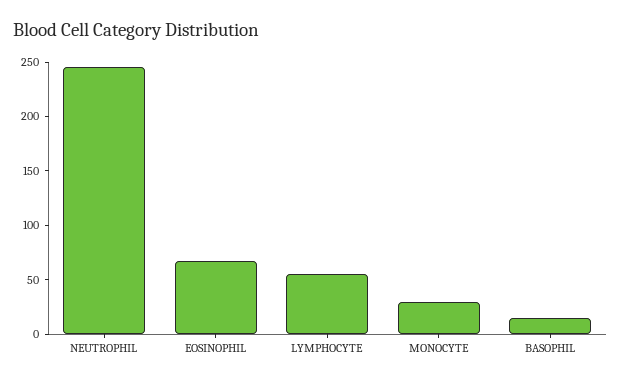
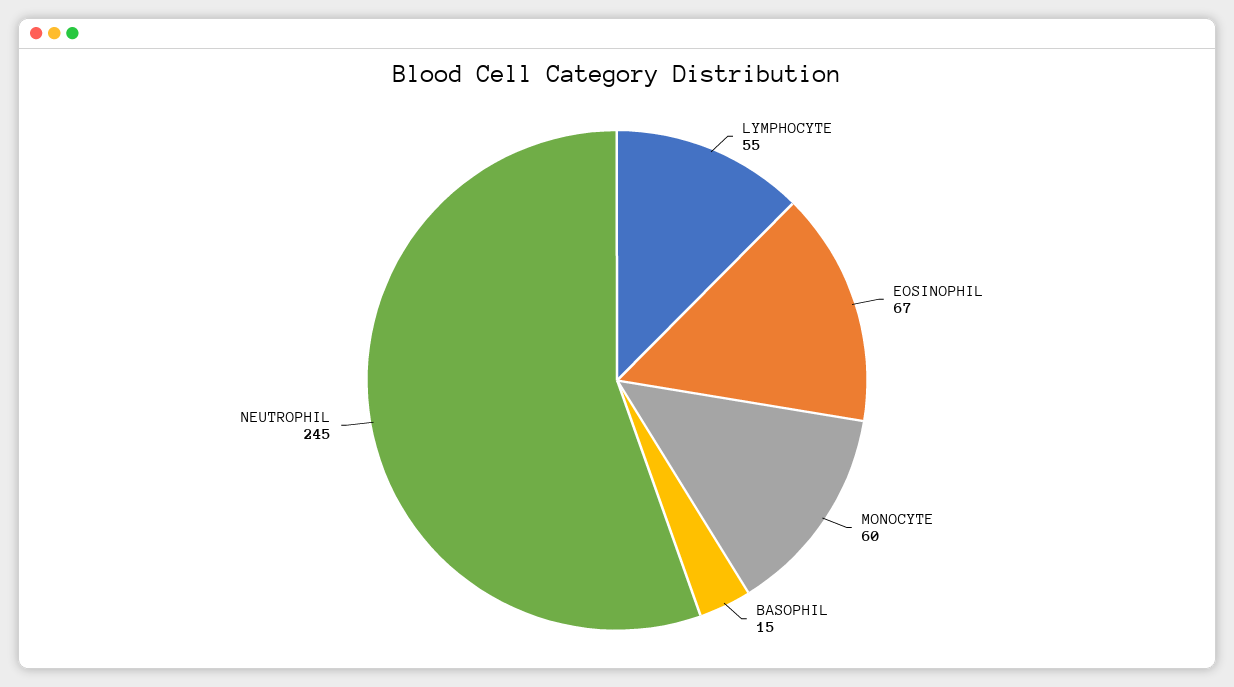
MONOCYTE: 30 -> 60

